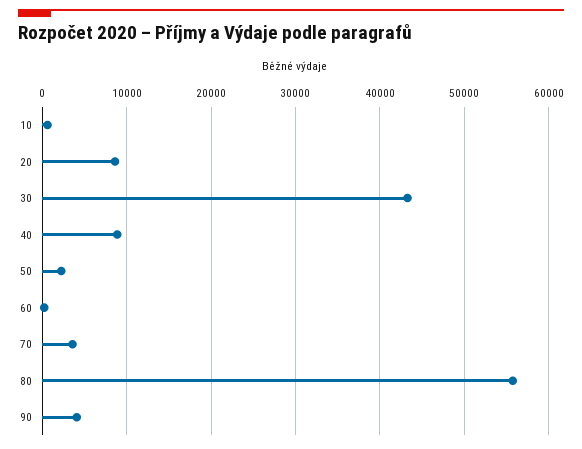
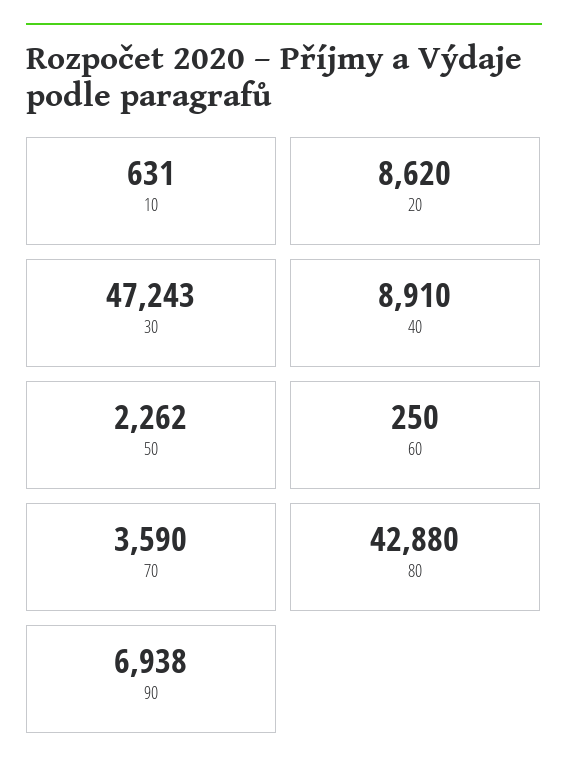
30: 43000 -> 47243
80: 56000 -> 42880
90: 4000 -> 6938

